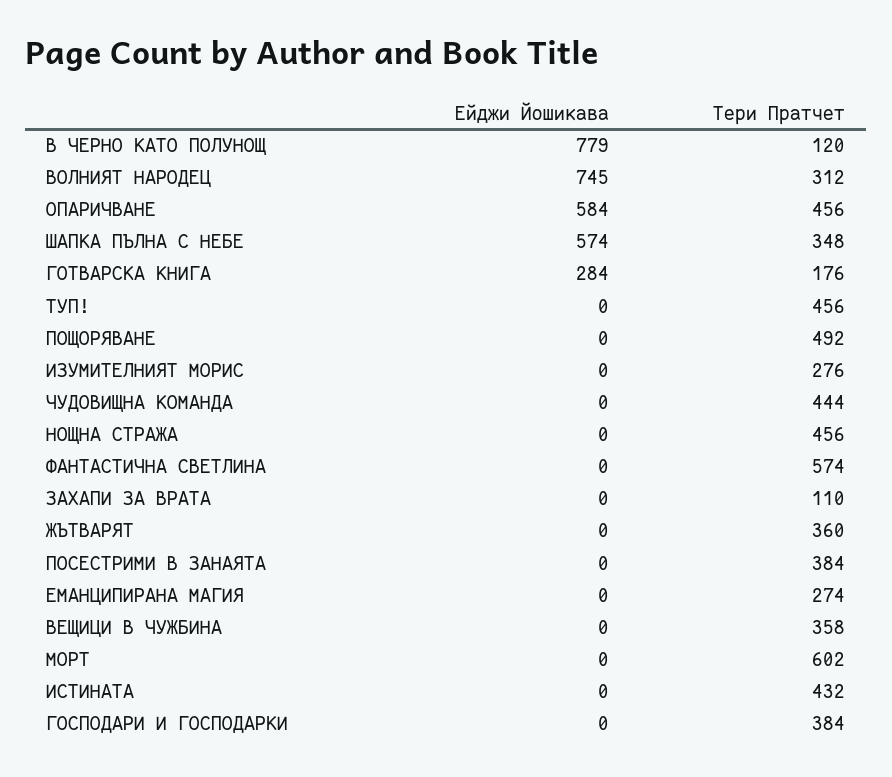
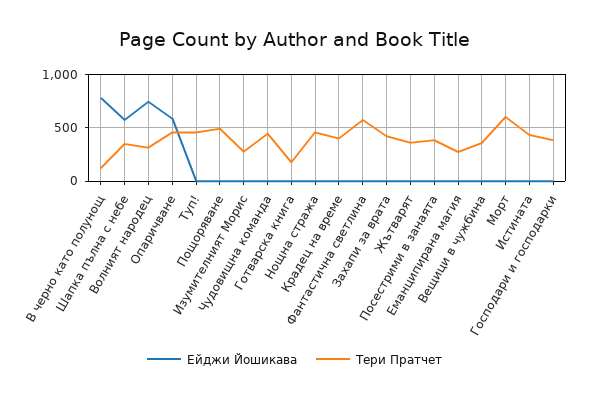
Ейджи Йошикава, ГОТВАРСКА КНИГА: 284 -> 0
Тери Пратчет, ЗАХАПИ ЗА ВРАТА: 110 -> 400
Ейджи Йошикава, Крадец на време: none -> 0
Тери Пратчет, Крадец на време: none -> 400

